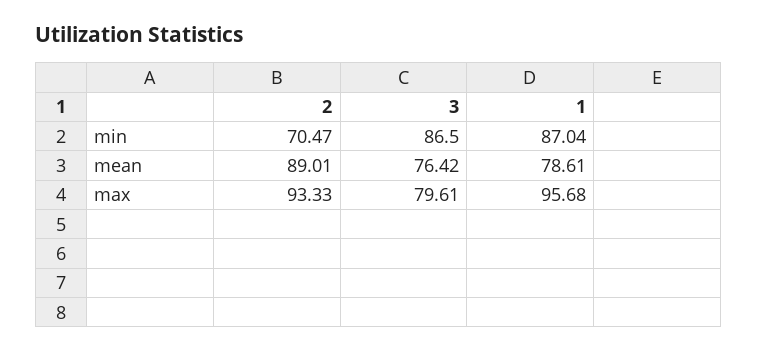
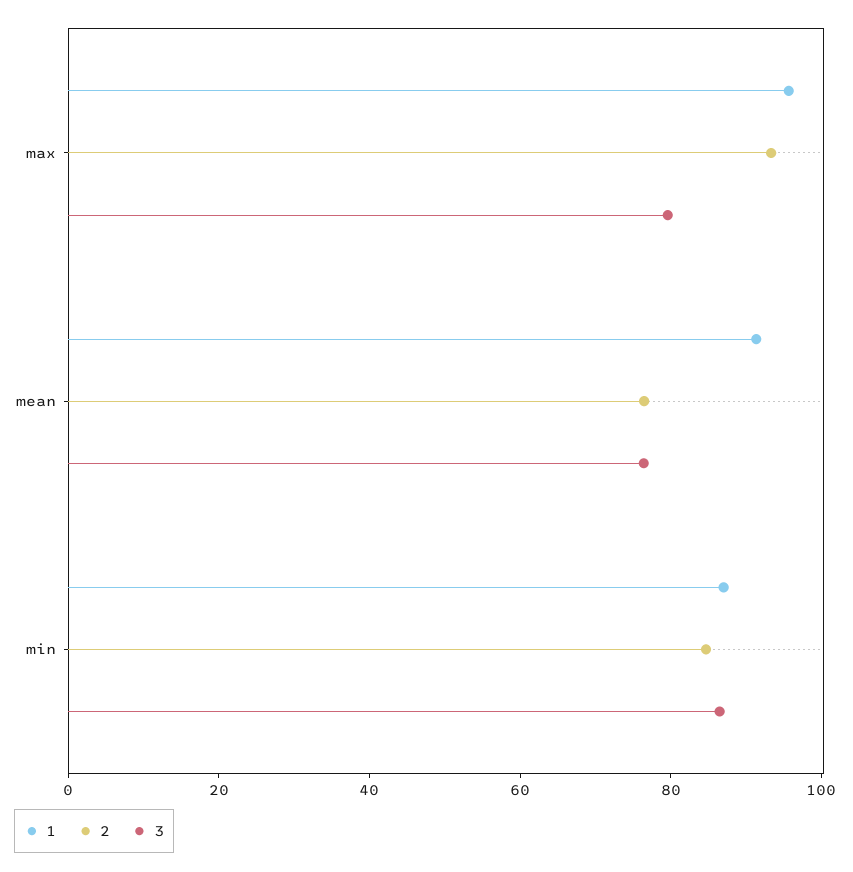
2, min: 70.47 -> 85
2, mean: 89.01 -> 75
1, mean: 78.61 -> 90

